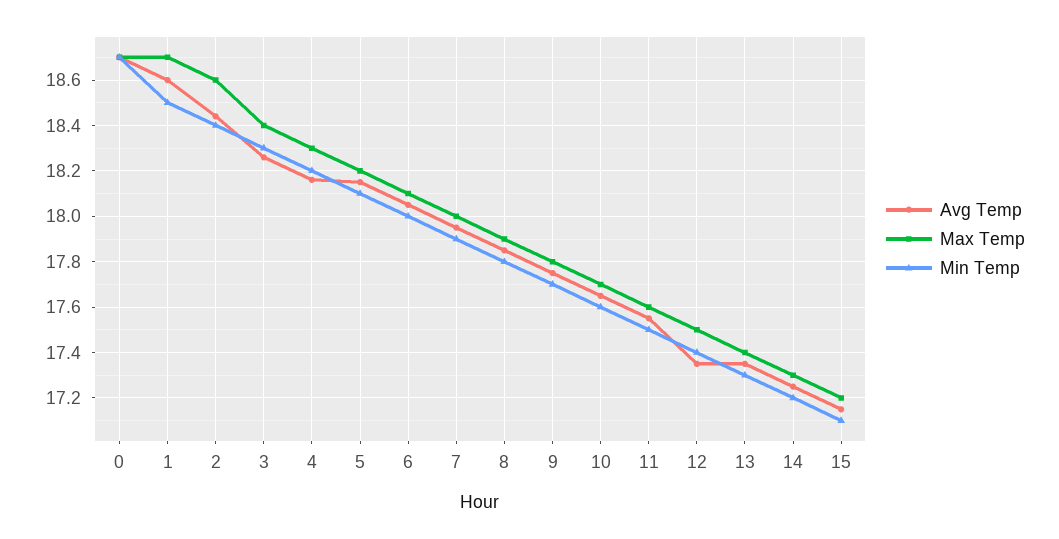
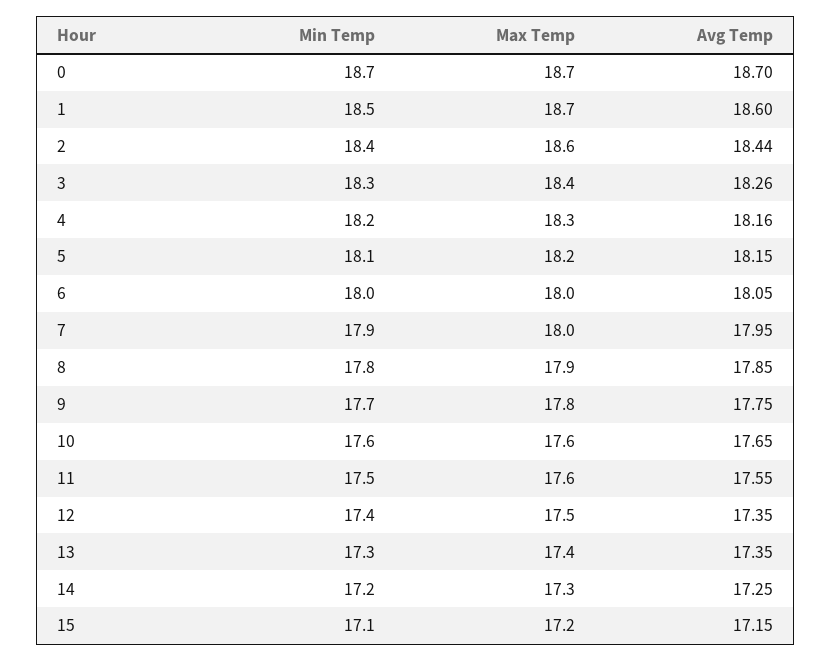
Max Temp, 6: 18.1 -> 18
Max Temp, 10: 17.7 -> 17.6

